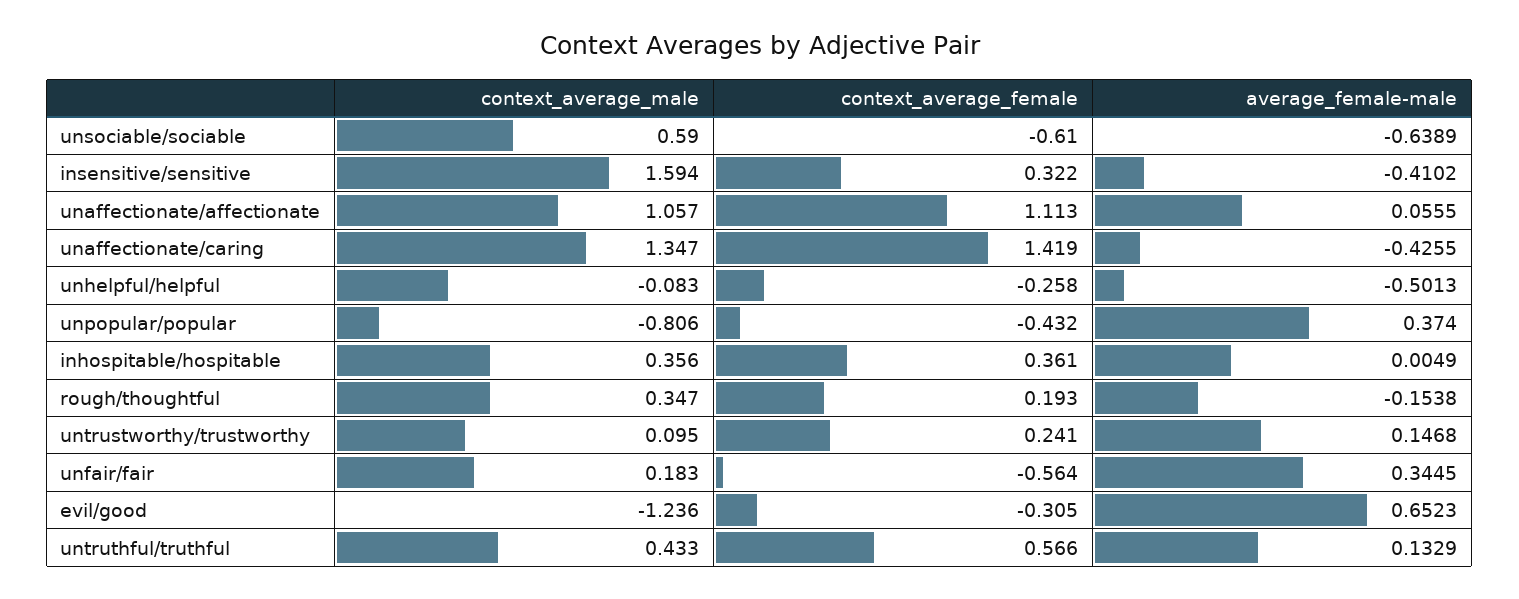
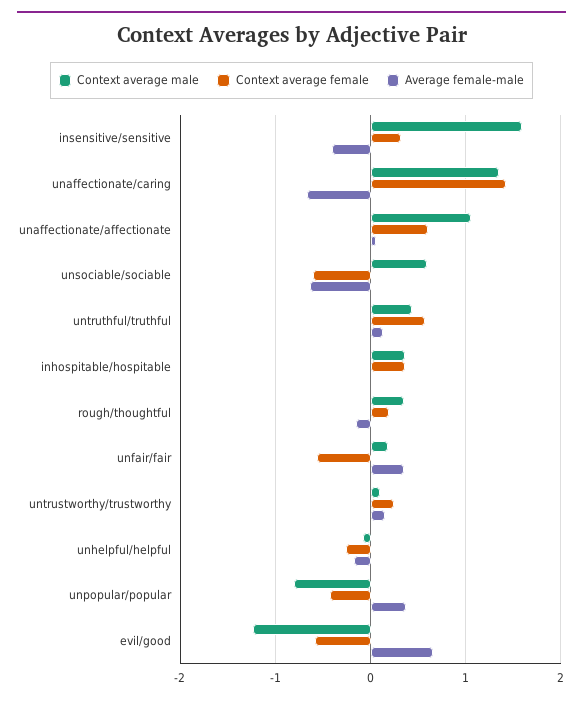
context_average_female, unaffectionate/affectionate: 1.113 -> 0.6
average_female-male, unaffectionate/caring: -0.4255 -> -0.7
average_female-male, unhelpful/helpful: -0.5013 -> -0.2
context_average_female, evil/good: -0.305 -> -0.6

